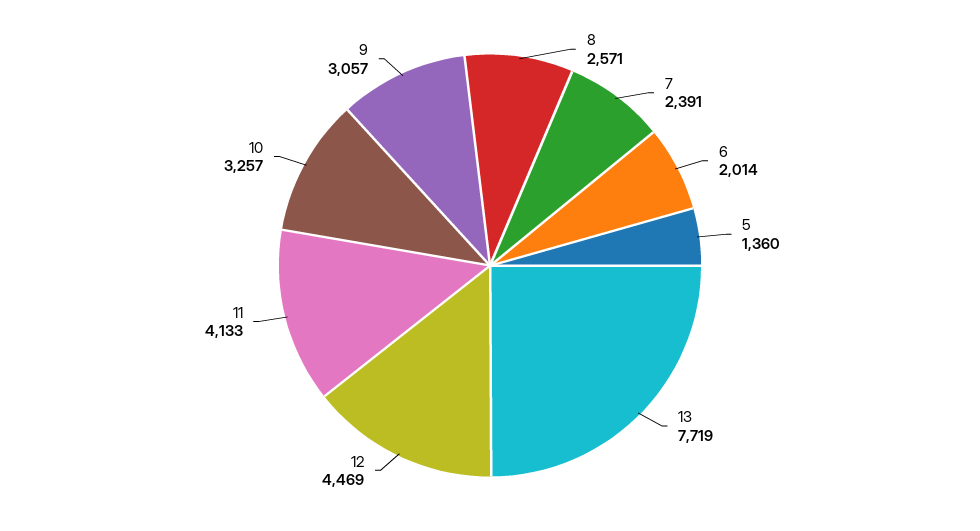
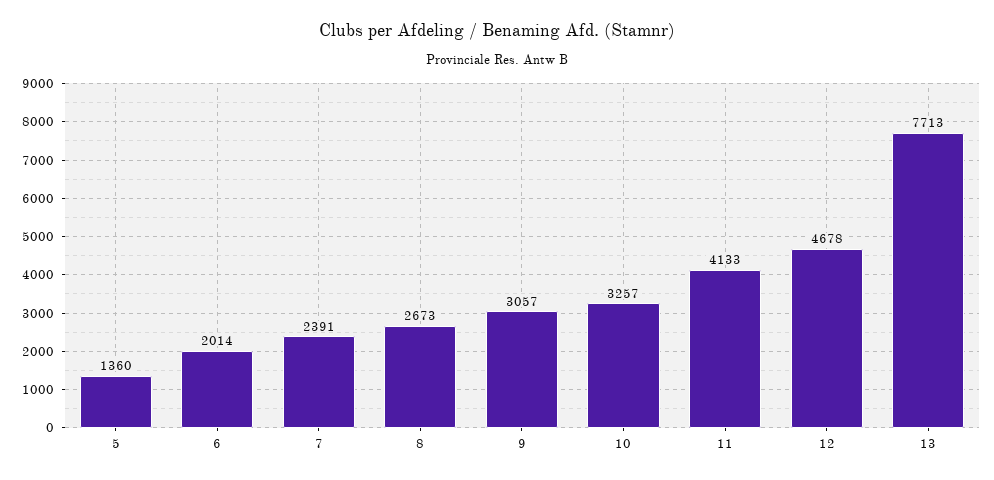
8: 2571 -> 2673
13: 7719 -> 7713
12: 4469 -> 4678

